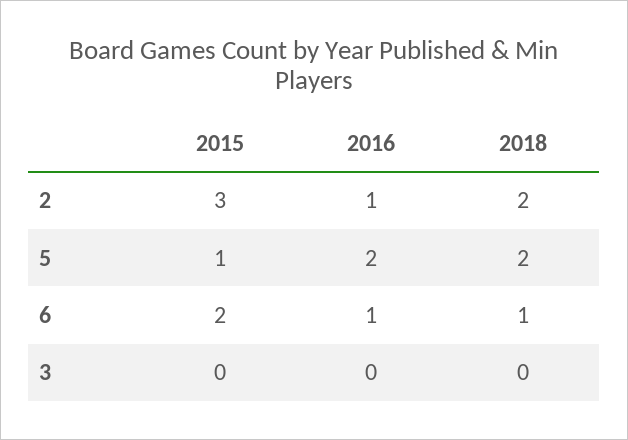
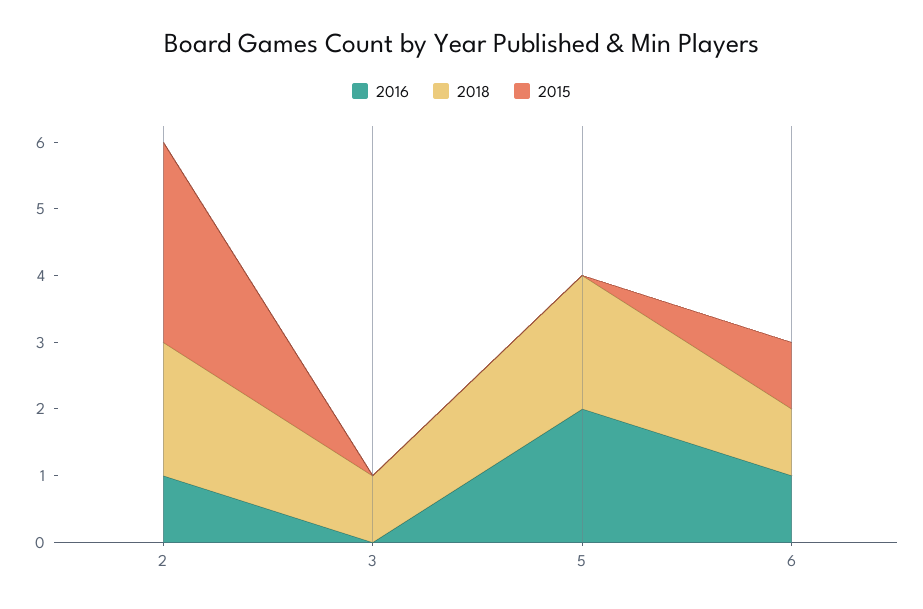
2015, 5: 1 -> 0
2015, 6: 2 -> 1
2018, 3: 0 -> 1

